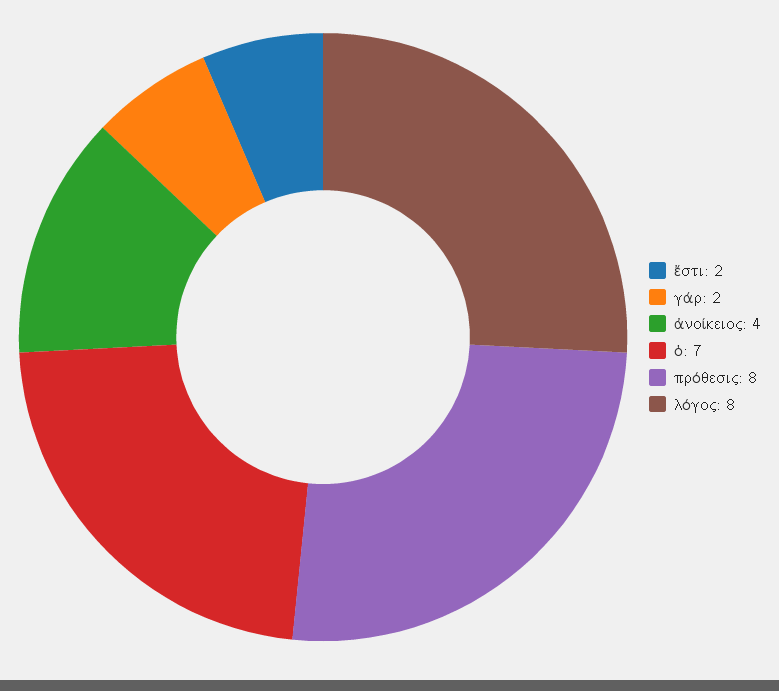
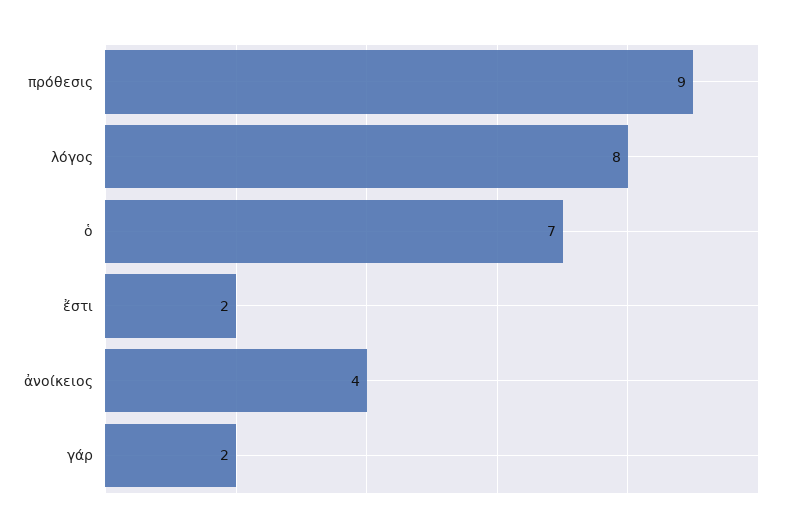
πρόθεσις: 8 -> 9

